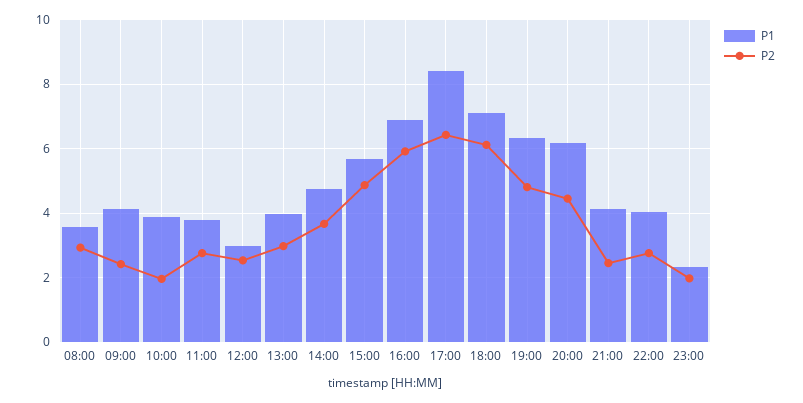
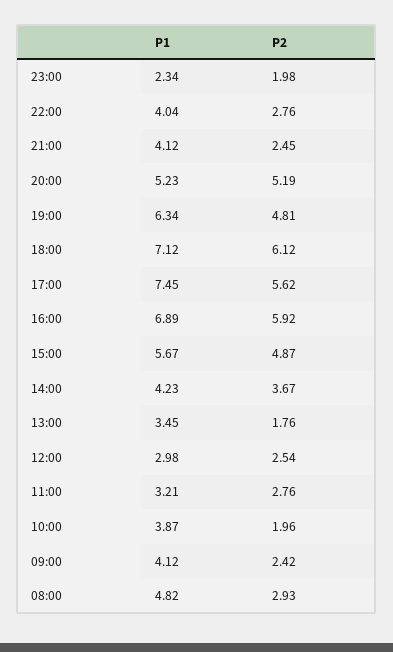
P1, 08:00: 3.6 -> 4.82
P1, 11:00: 3.8 -> 3.21
P1, 13:00: 4 -> 3.45
P2, 13:00: 3 -> 1.76
P1, 14:00: 4.8 -> 4.23
P1, 17:00: 8.4 -> 7.45
P2, 17:00: 6.4 -> 5.62
P1, 20:00: 6.2 -> 5.23
P2, 20:00: 4.4 -> 5.19

